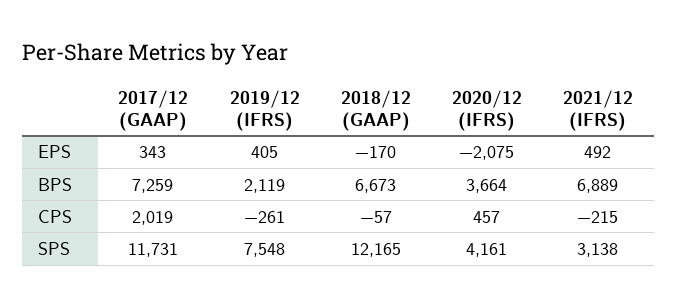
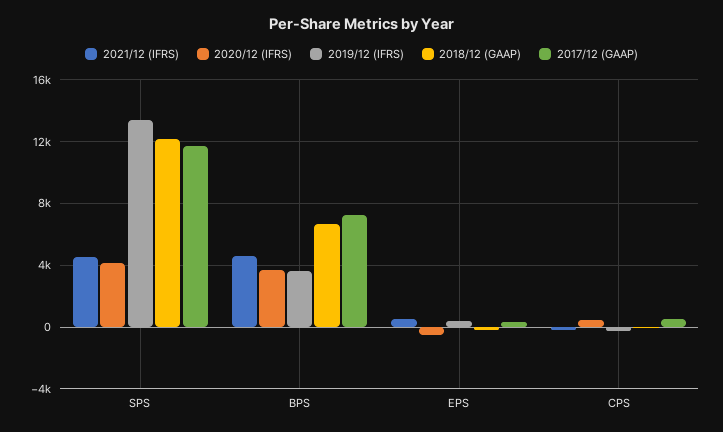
2020/12 (IFRS), EPS: -2075 -> -500
2019/12 (IFRS), BPS: 2119 -> 3500
2021/12 (IFRS), BPS: 6889 -> 4500
2017/12 (GAAP), CPS: 2019 -> 500
2019/12 (IFRS), SPS: 7548 -> 13500
2021/12 (IFRS), SPS: 3138 -> 4500

